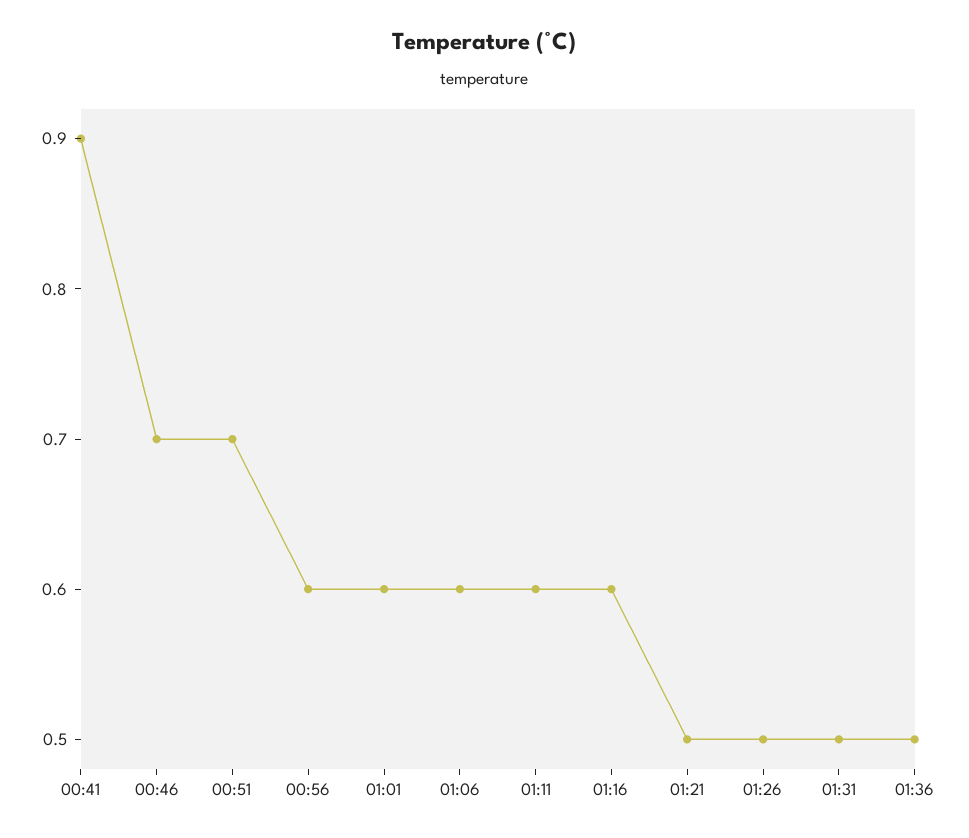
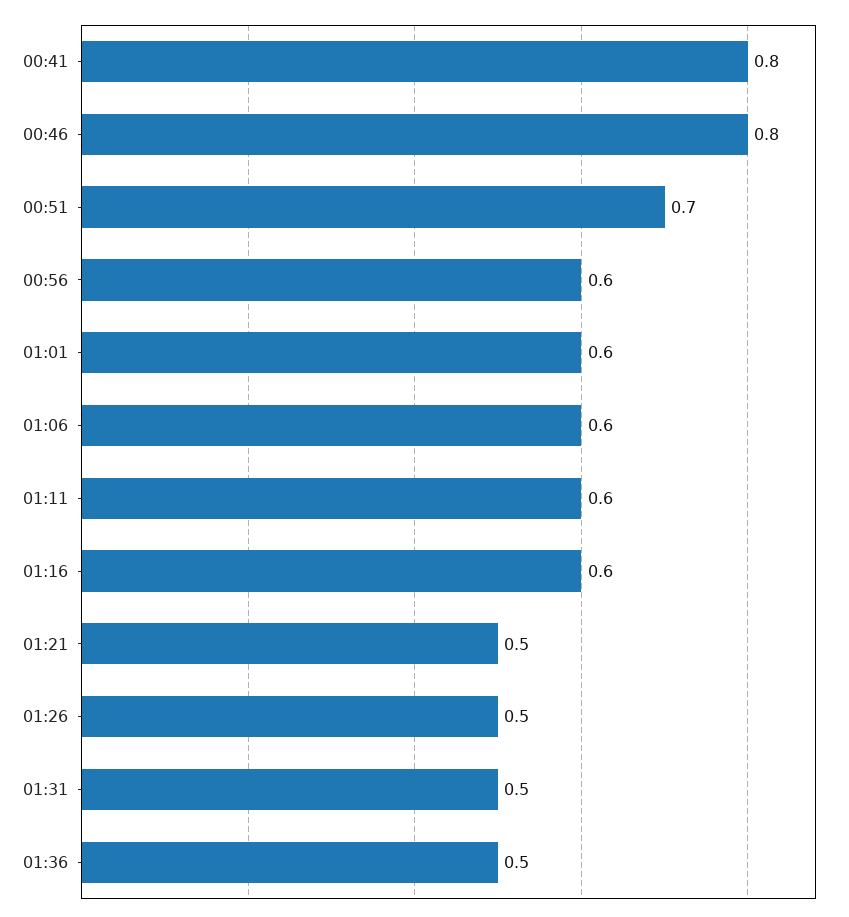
00:41: 0.9 -> 0.8
00:46: 0.7 -> 0.8

